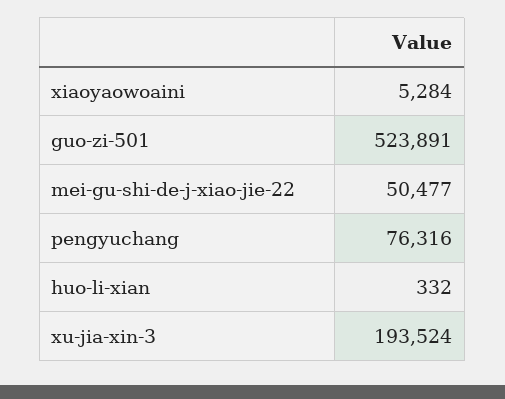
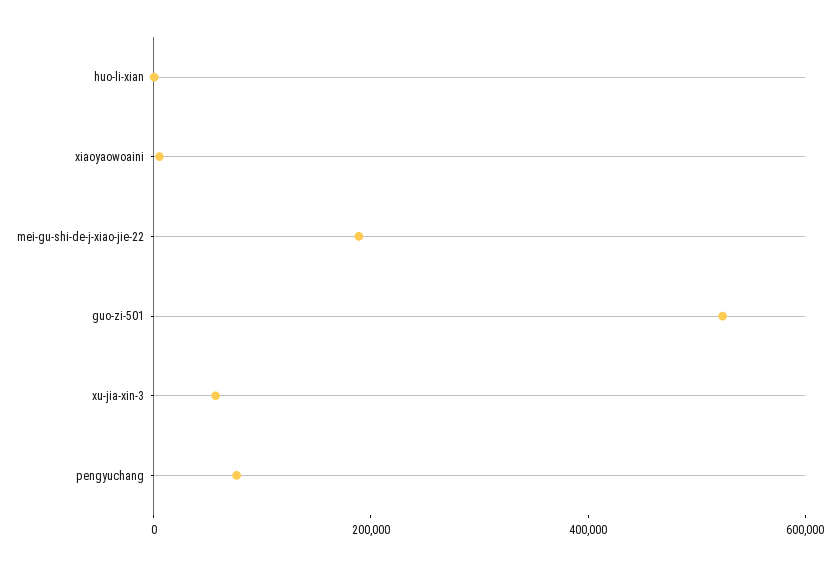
mei-gu-shi-de-j-xiao-jie-22: 50477 -> 200000
xu-jia-xin-3: 193524 -> 50000

